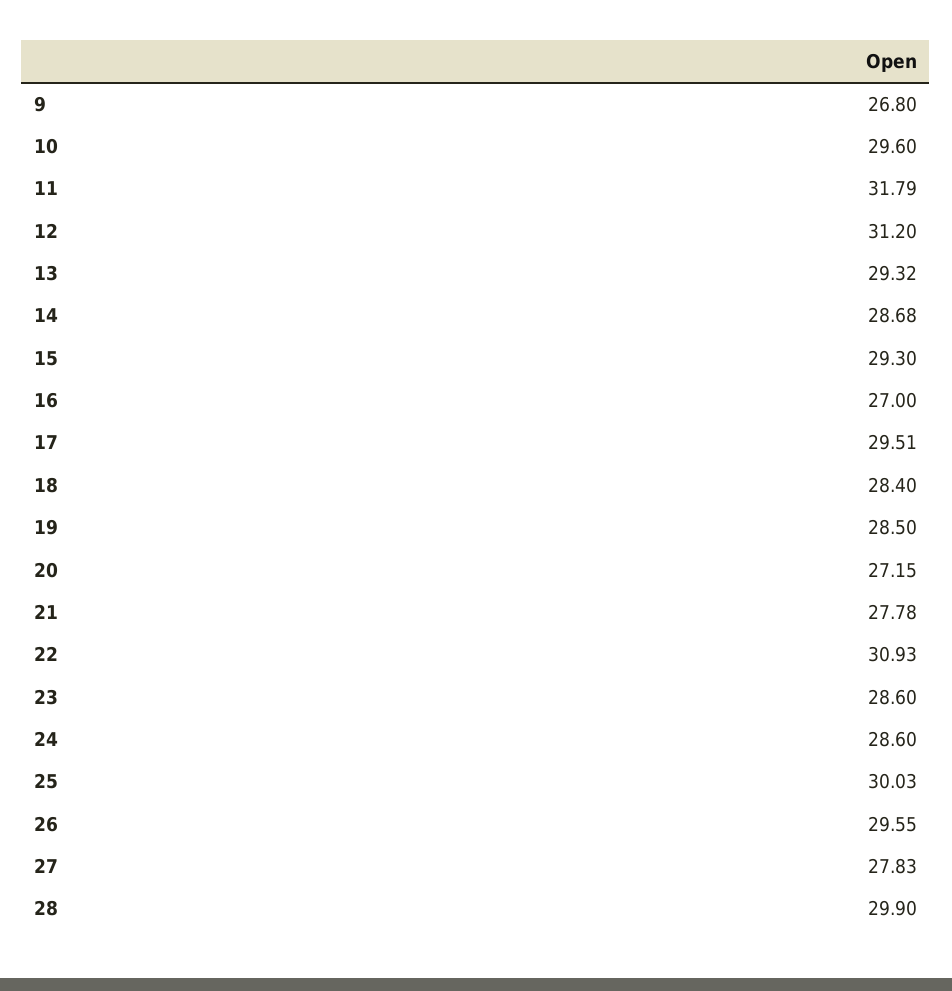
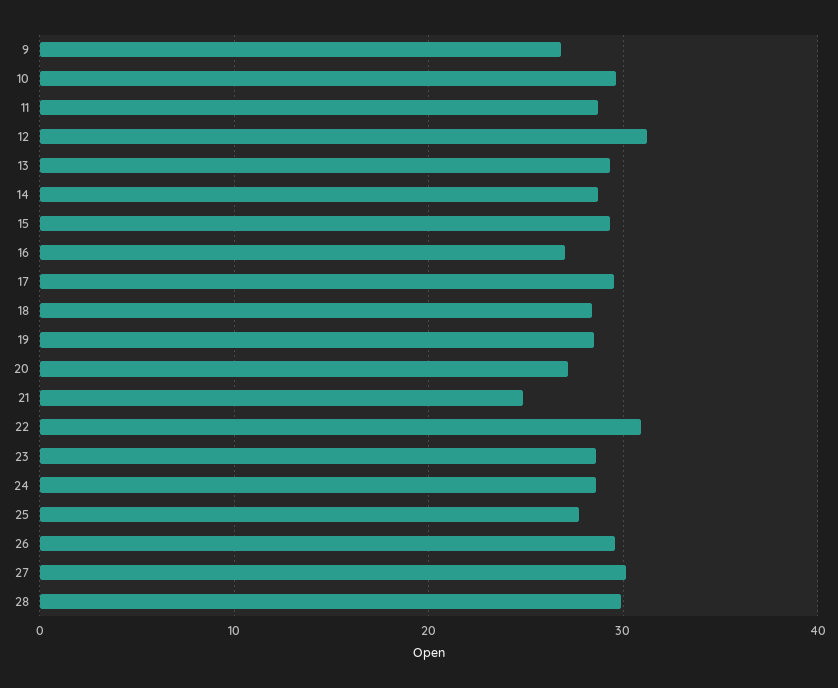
11: 31.79 -> 29
21: 27.78 -> 25
25: 30.03 -> 28
27: 27.83 -> 30

